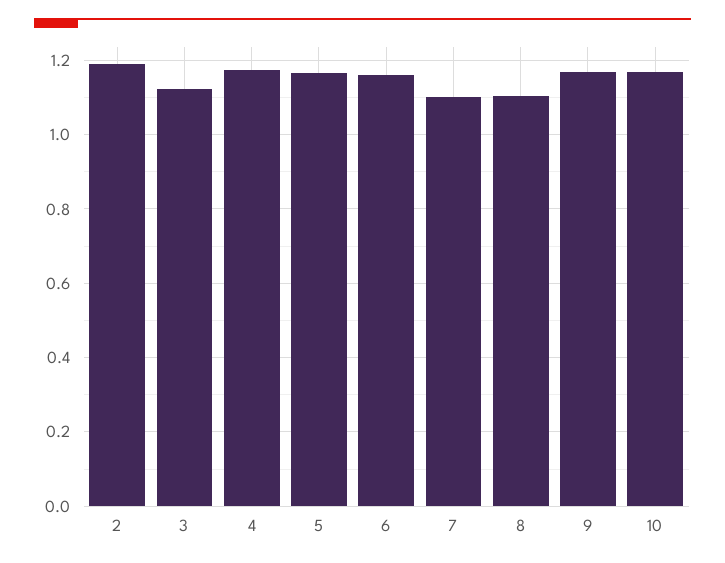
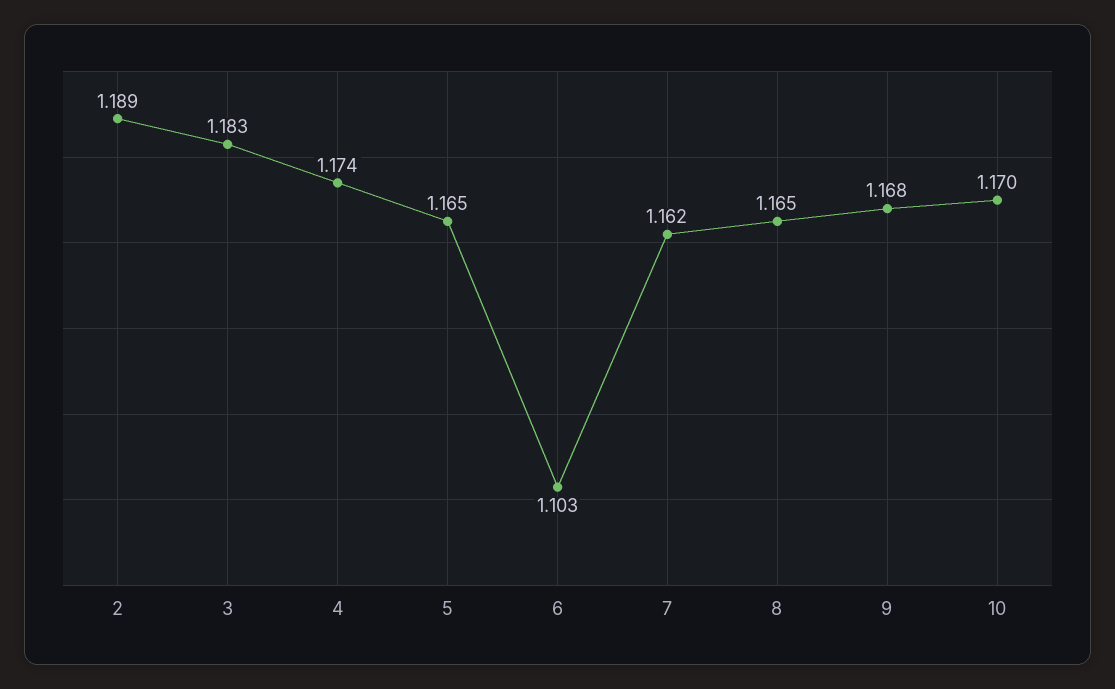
3: 1.12 -> 1.183
6: 1.16 -> 1.103
7: 1.1 -> 1.162
8: 1.1 -> 1.165

